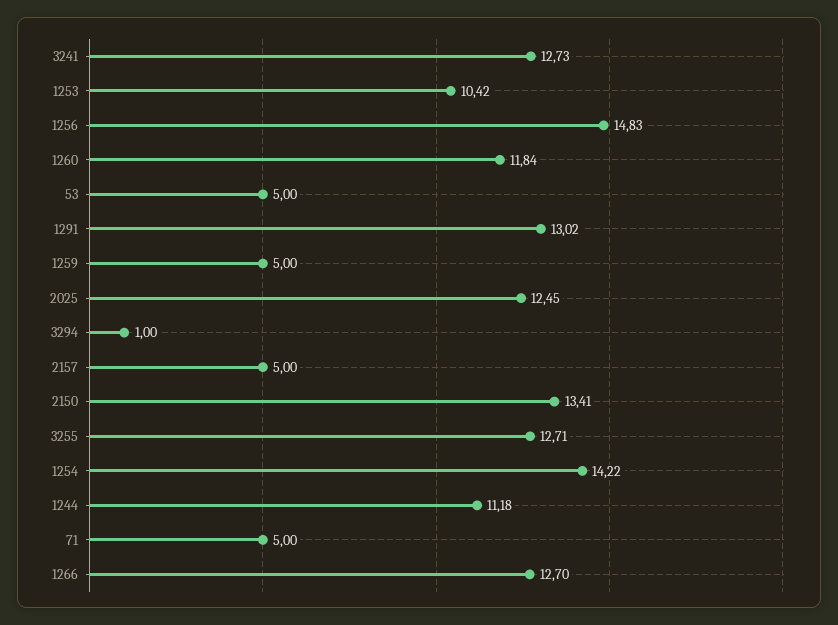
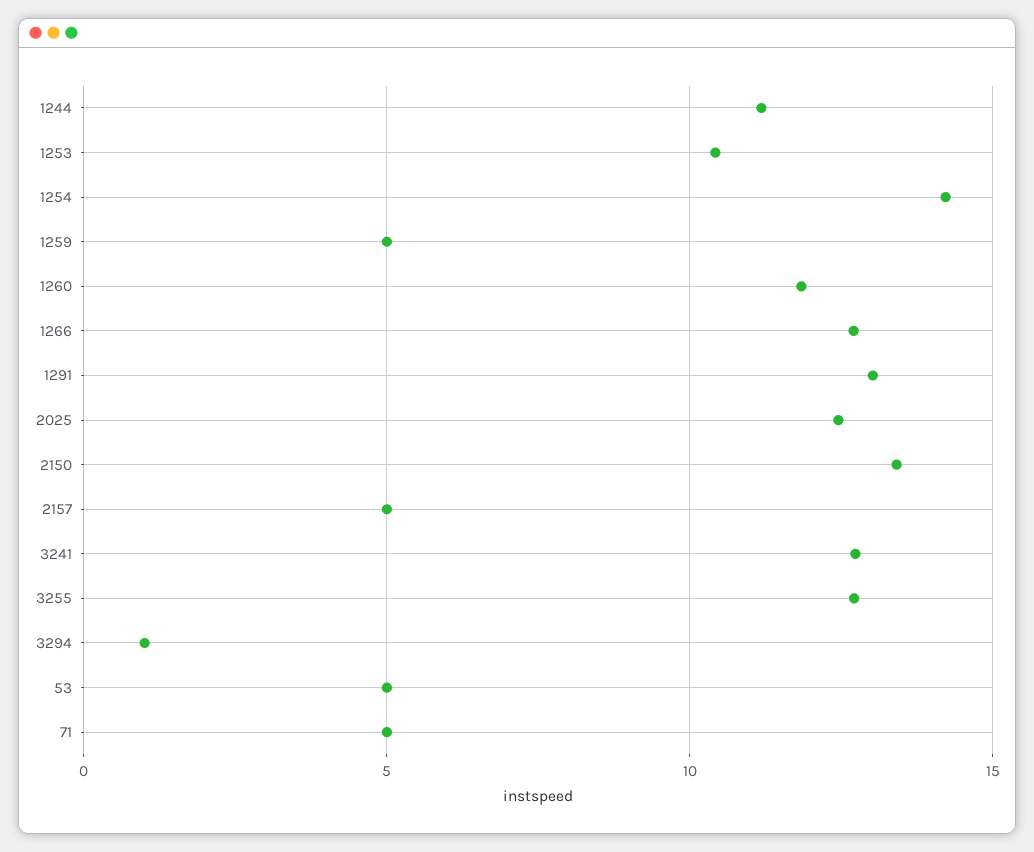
1256: 14.83 -> none

